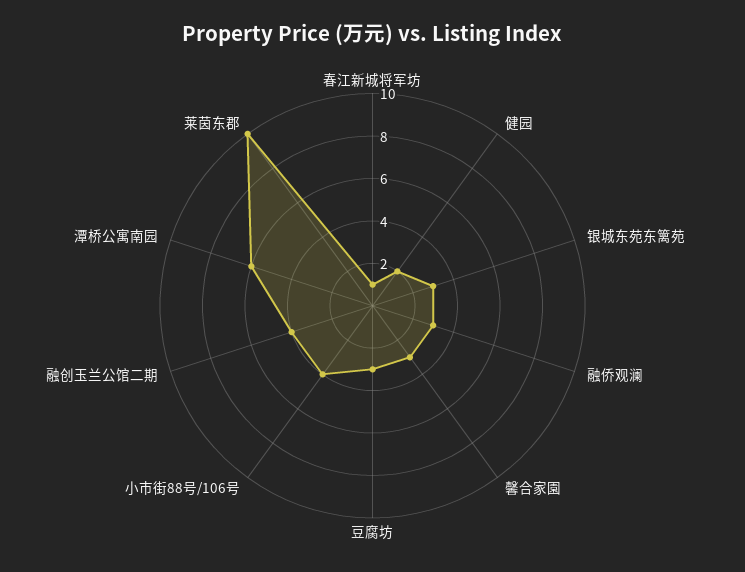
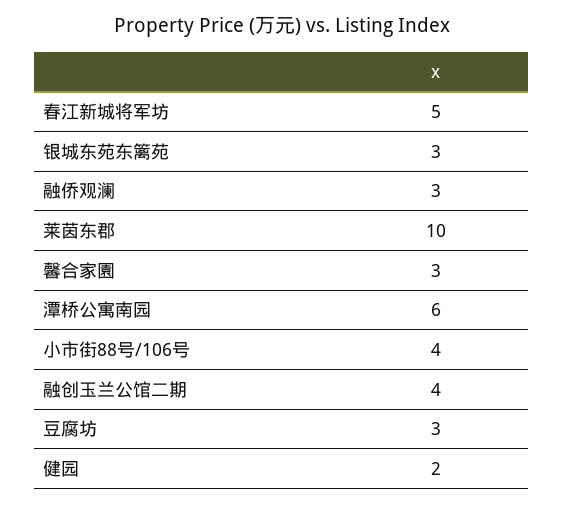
春江新城将军坊: 1 -> 5

